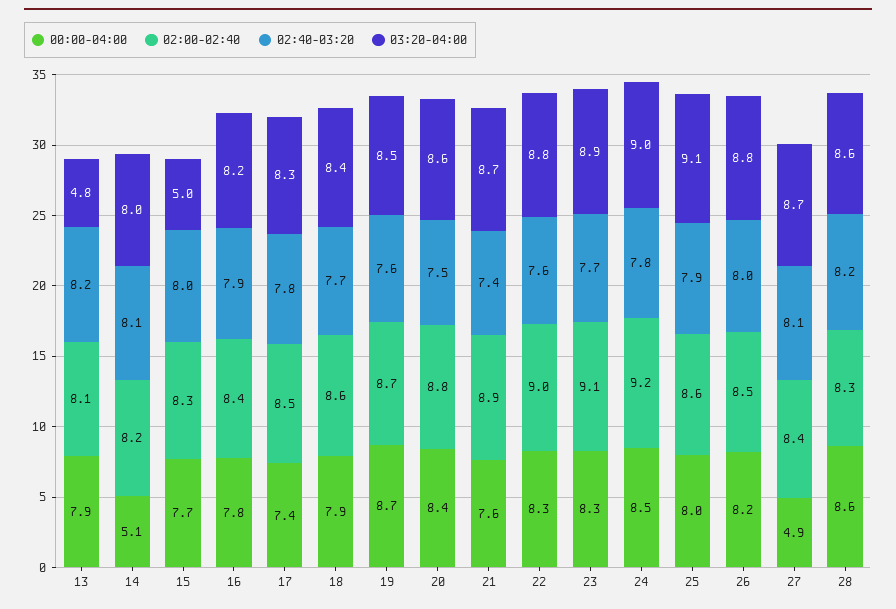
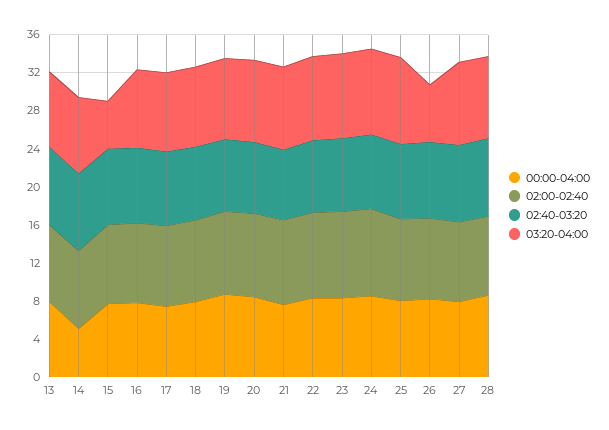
03:20-04:00, 13: 4.8 -> 8
03:20-04:00, 26: 8.8 -> 6
00:00-04:00, 27: 4.9 -> 8

